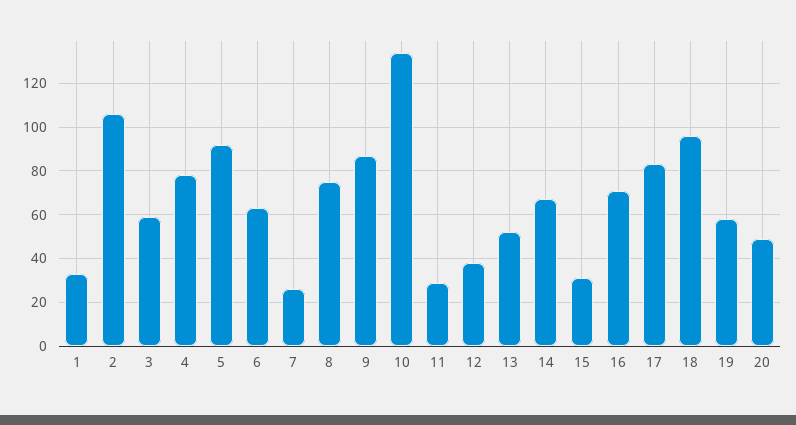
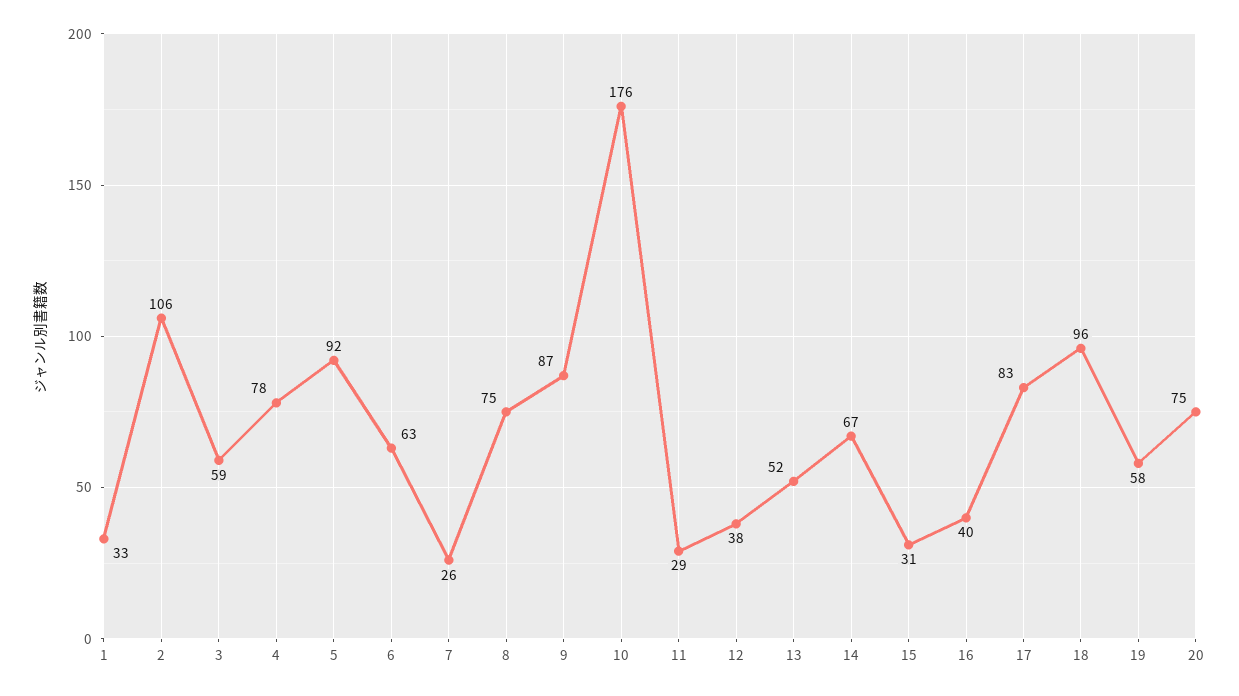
10: 135 -> 176
16: 70 -> 40
20: 50 -> 75

